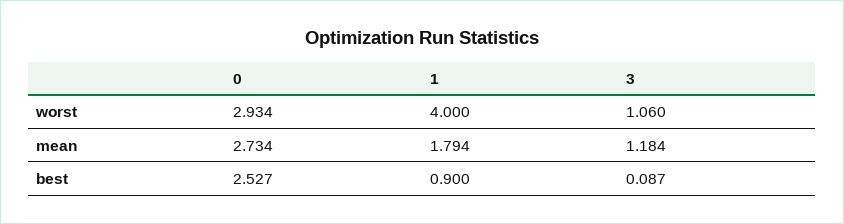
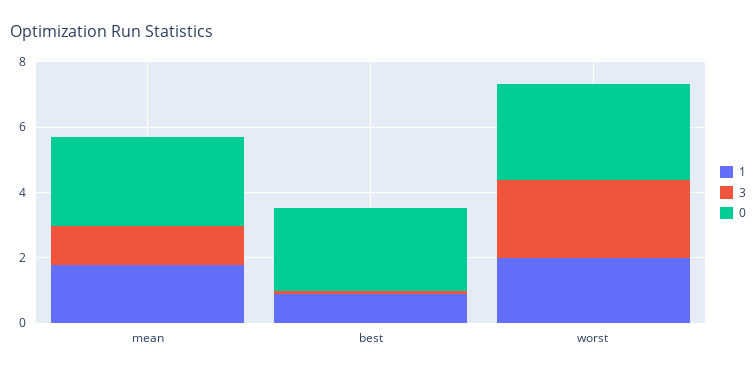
1, worst: 4 -> 2
3, worst: 1.06 -> 2.5

